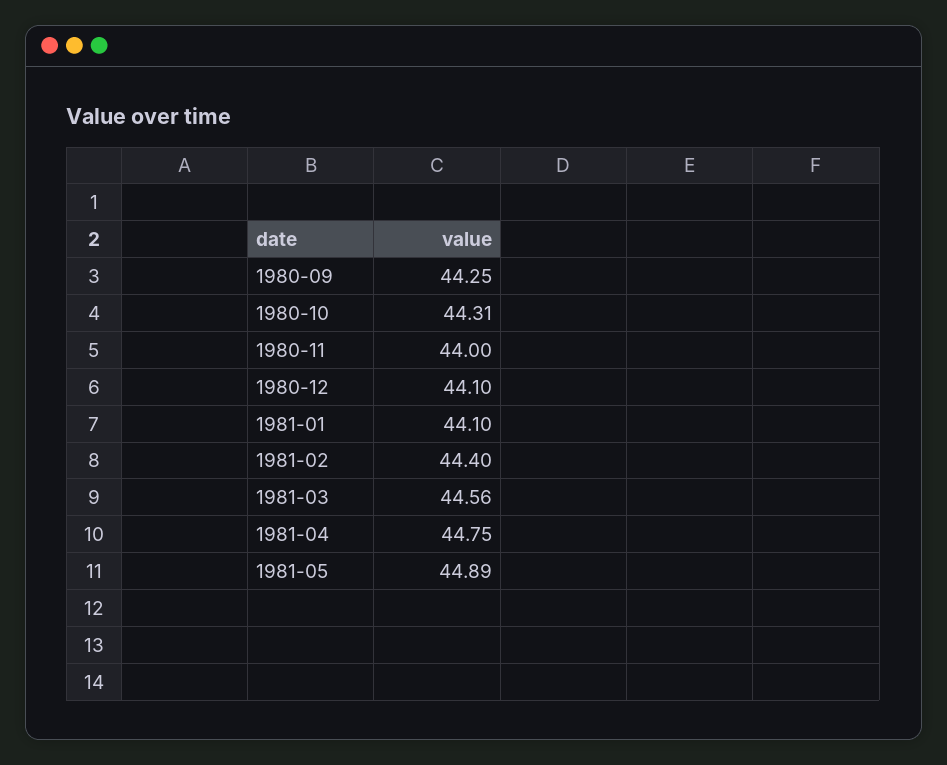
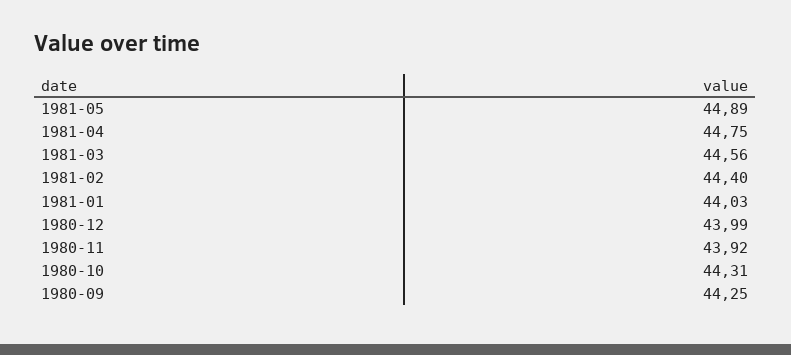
1980-11: 44 -> 43.92
1980-12: 44.1 -> 43.99
1981-01: 44.1 -> 44.03

